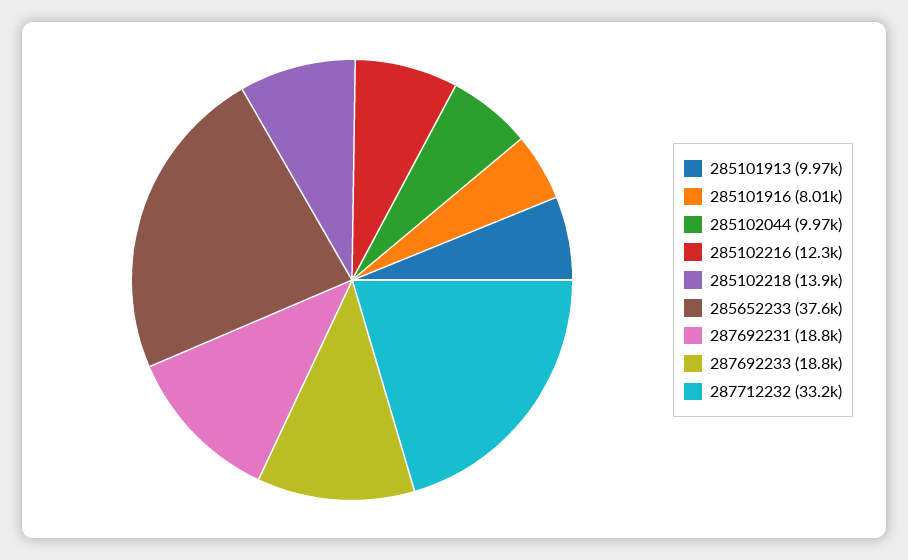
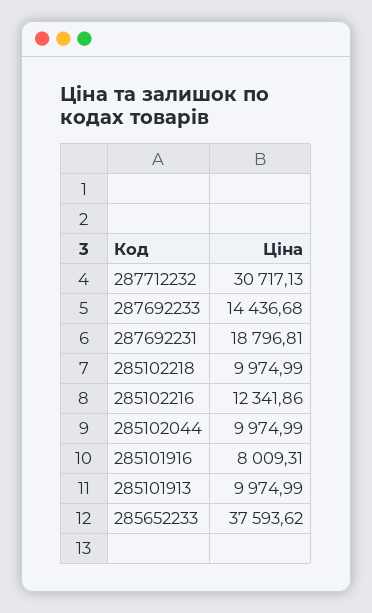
285102218: 13900 -> 9974.99
287692233: 18800 -> 14436.68
287712232: 33200 -> 30717.13

